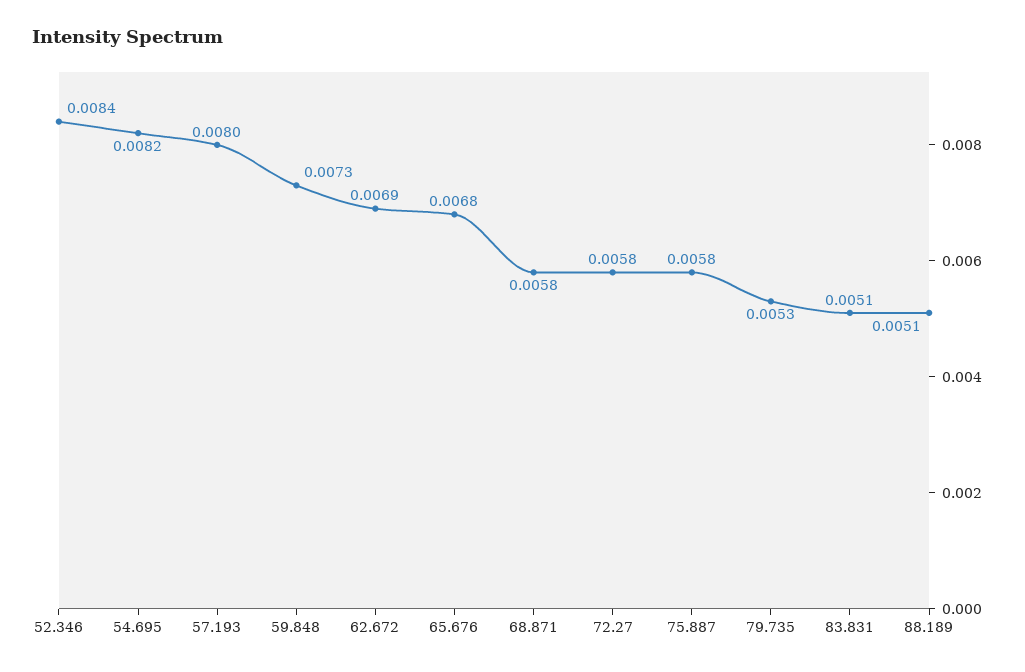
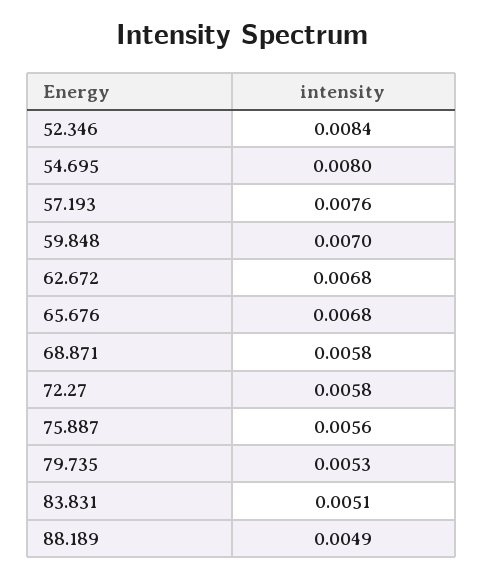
54.695: 0.0082 -> 0.008
57.193: 0.008 -> 0.0076
59.848: 0.0073 -> 0.007
62.672: 0.0069 -> 0.0068
75.887: 0.0058 -> 0.0056
88.189: 0.0051 -> 0.0049

